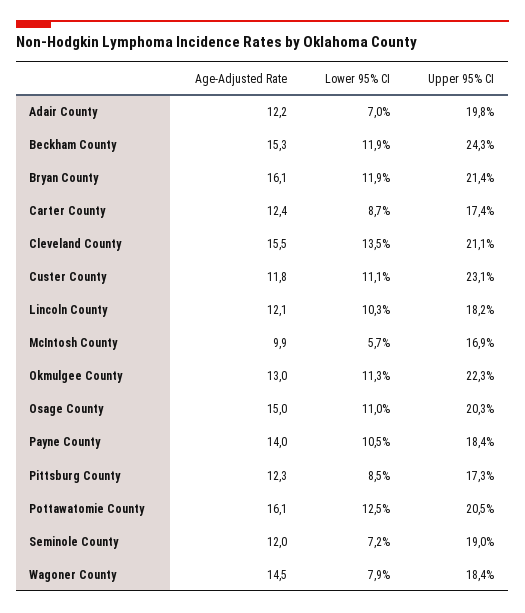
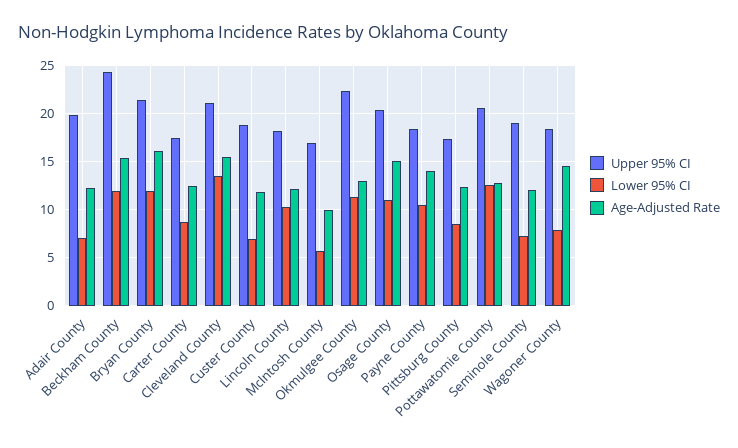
Lower 95% CI, Custer County: 11.1 -> 7
Upper 95% CI, Custer County: 23.1 -> 19
Age-Adjusted Rate, Pottawatomie County: 16.1 -> 13

